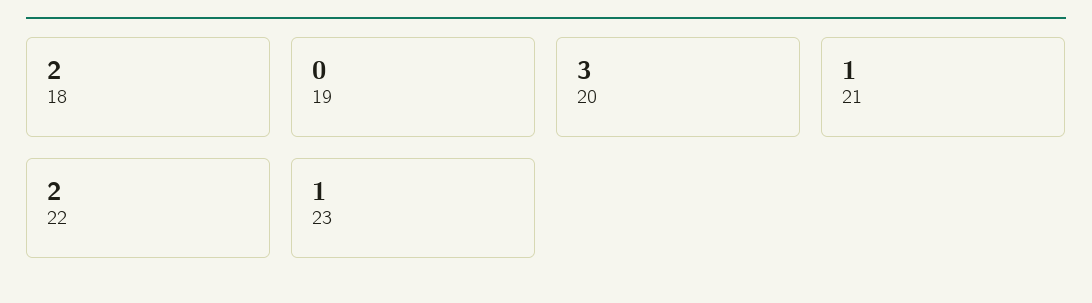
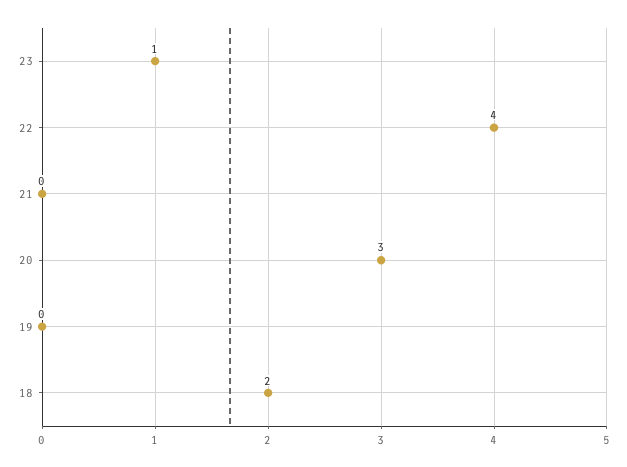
21: 1 -> 0
22: 2 -> 4

